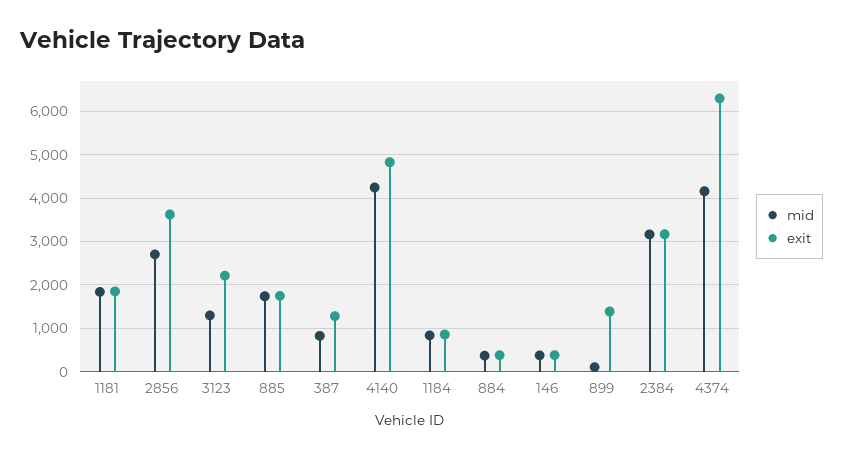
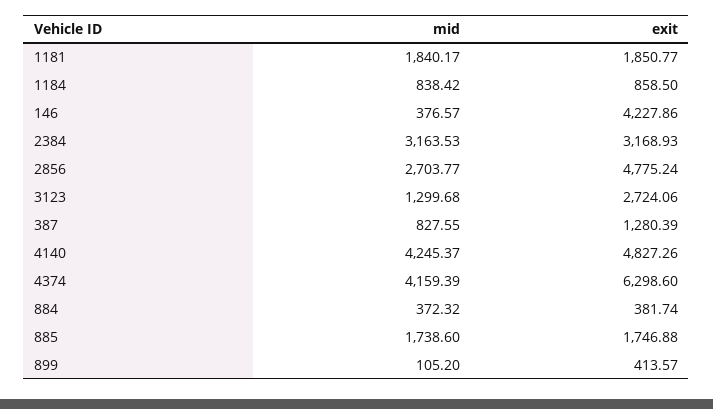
exit, 2856: 3600 -> 4775.24
exit, 3123: 2200 -> 2724.06
exit, 146: 400 -> 4227.86
exit, 899: 1400 -> 413.57

